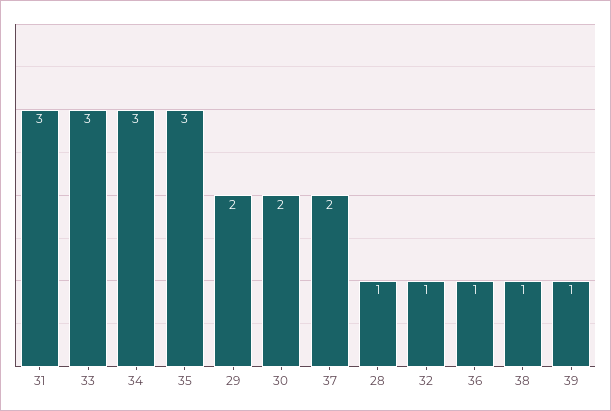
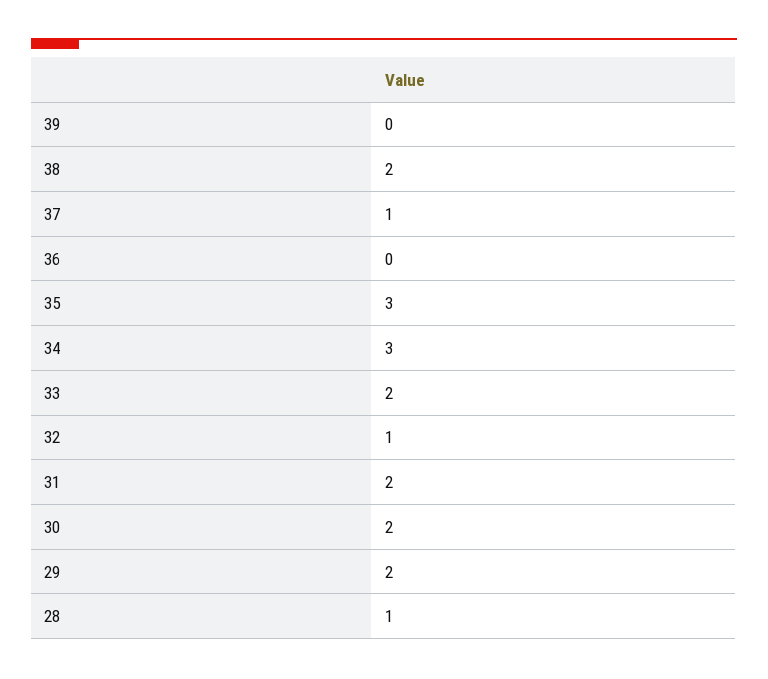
31: 3 -> 2
33: 3 -> 2
37: 2 -> 1
36: 1 -> 0
38: 1 -> 2
39: 1 -> 0

